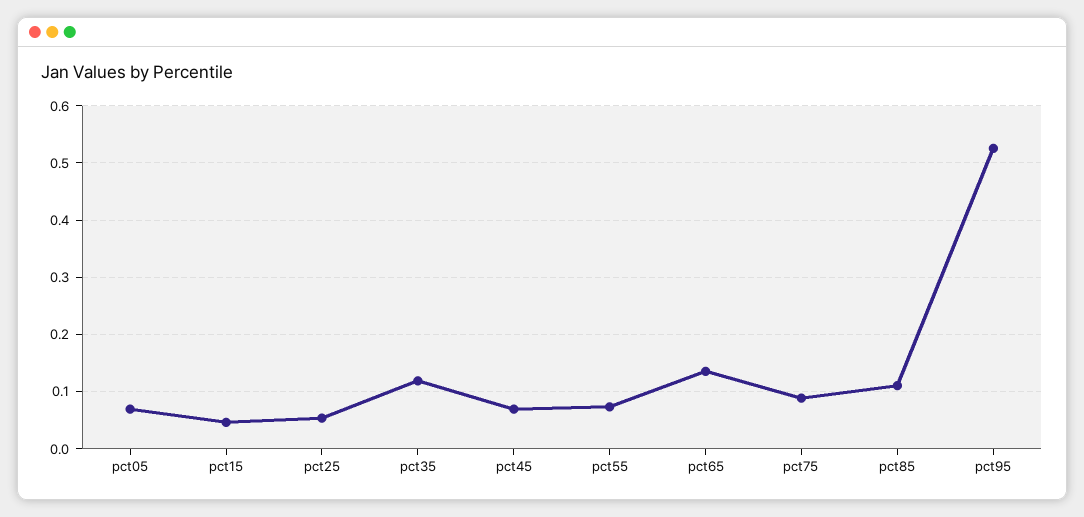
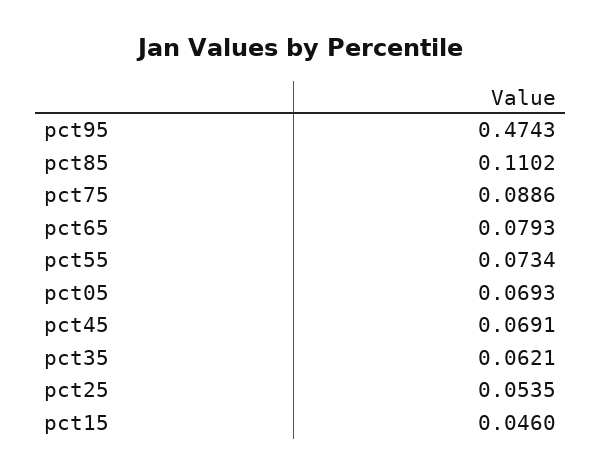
pct35: 0.12 -> 0.0621
pct65: 0.14 -> 0.0793
pct95: 0.52 -> 0.4743

